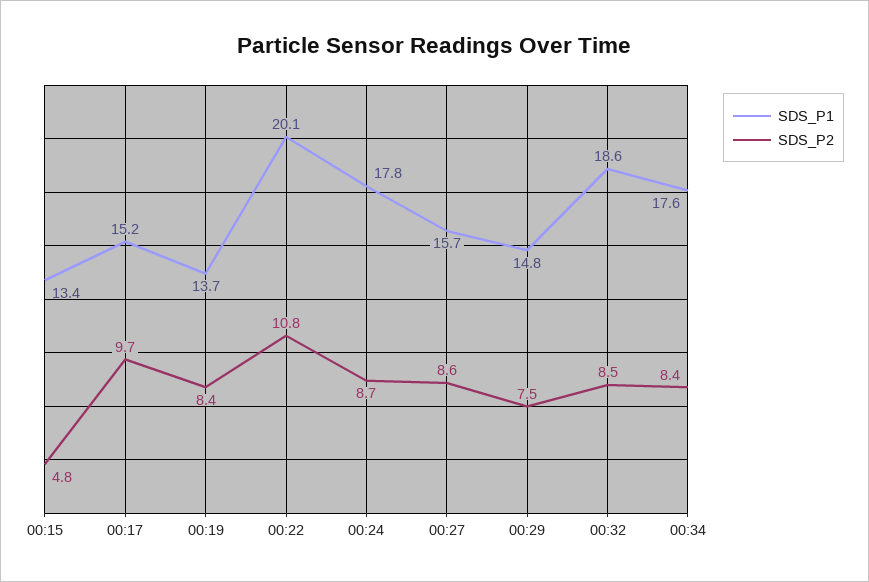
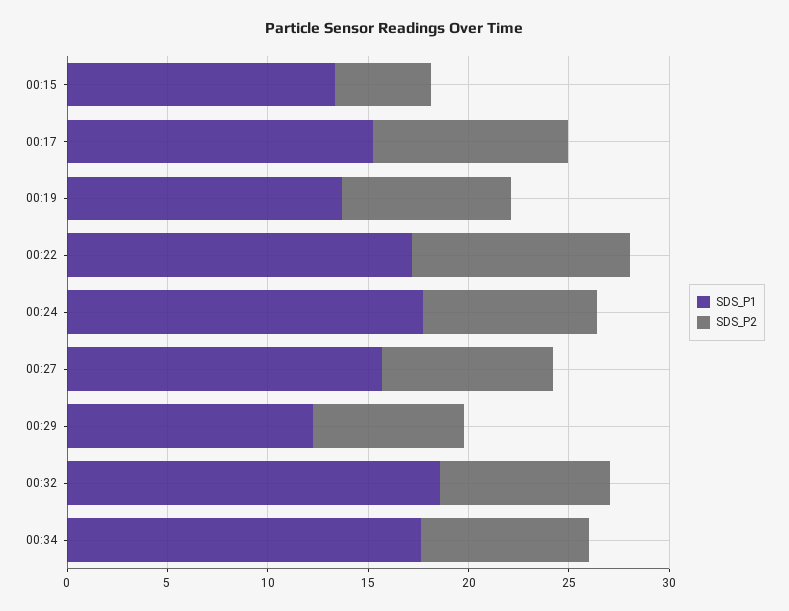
SDS_P1, 00:22: 20.1 -> 17
SDS_P1, 00:29: 14.8 -> 12

